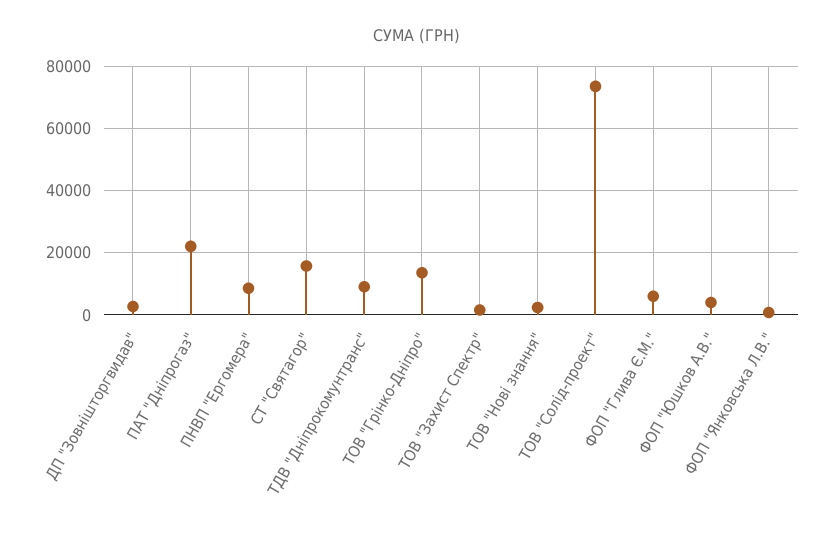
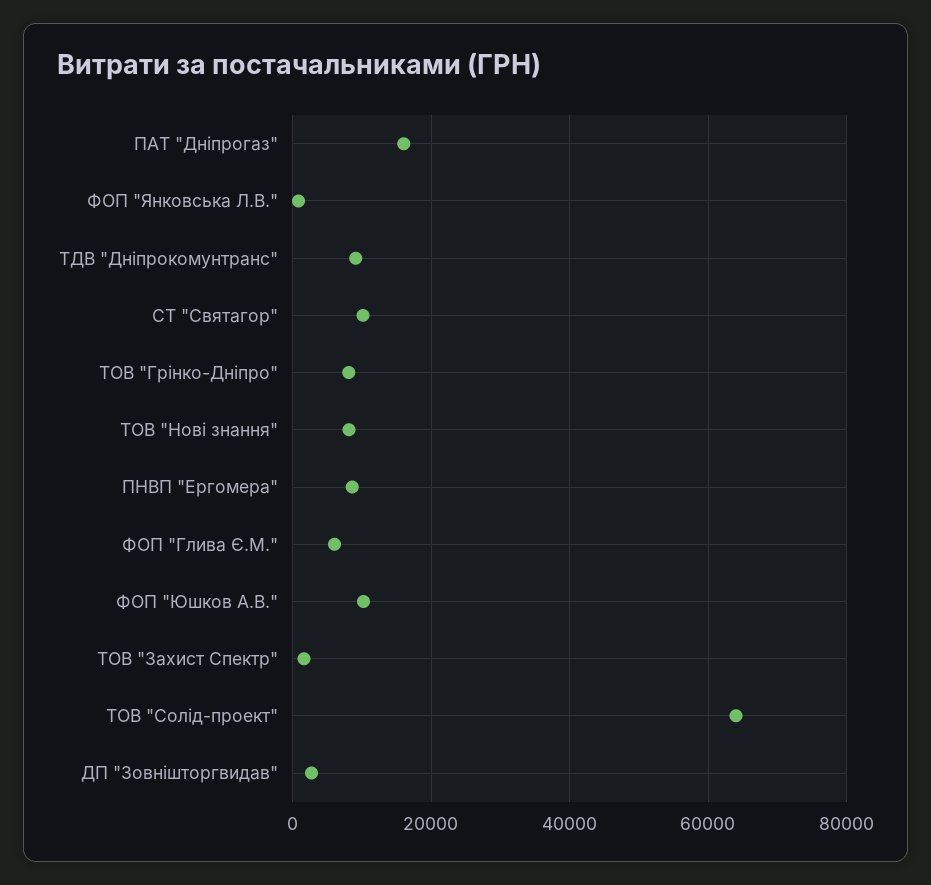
ПАТ "Дніпрогаз": 22000 -> 16000
СТ "Святагор": 16000 -> 10000
ТОВ "Грінко-Дніпро": 14000 -> 8000
ТОВ "Нові знання": 2000 -> 8000
ТОВ "Солід-проект": 74000 -> 64000
ФОП "Юшков А.В.": 4000 -> 10000

